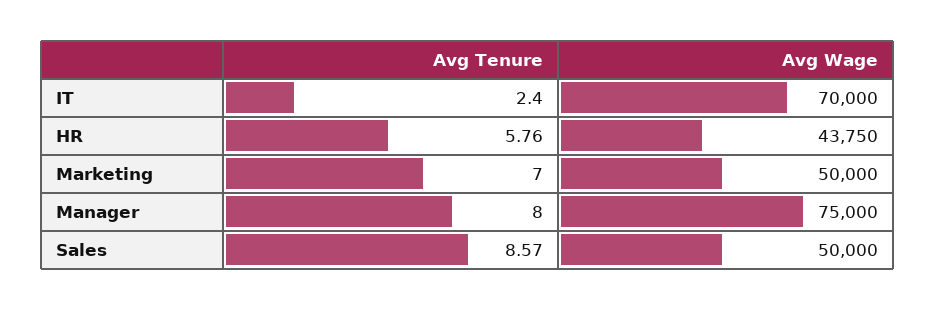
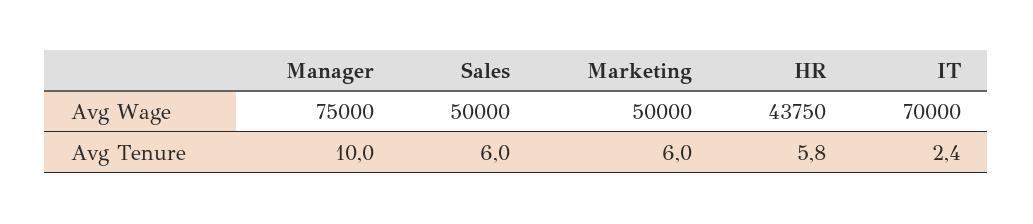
Avg Tenure, Marketing: 7 -> 6
Avg Tenure, Manager: 8 -> 10
Avg Tenure, Sales: 8.57 -> 6

